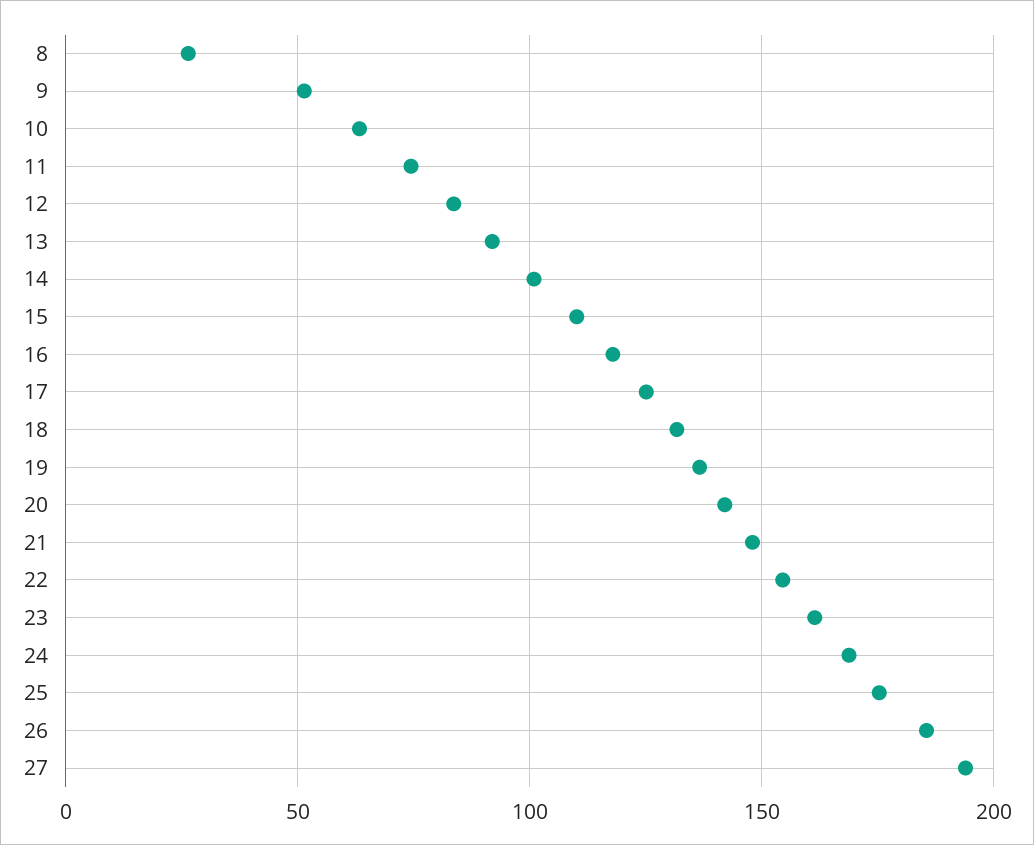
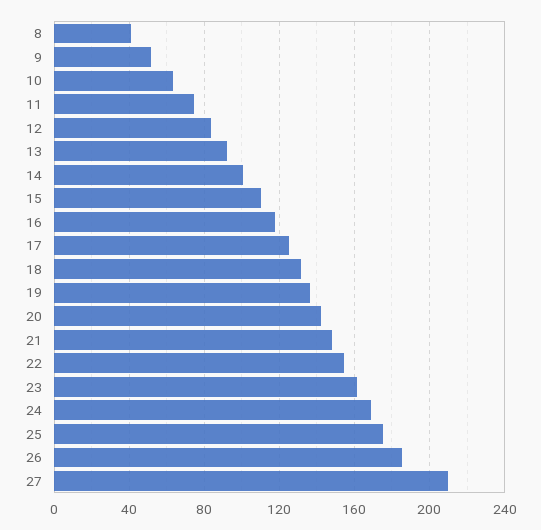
8: 25 -> 40
27: 195 -> 210

